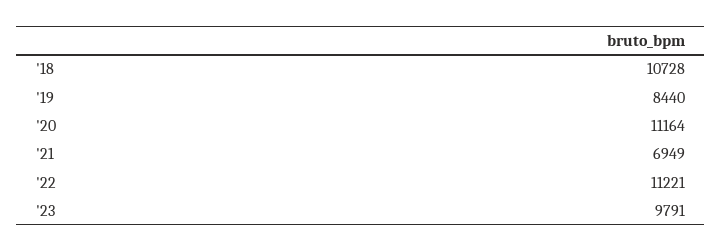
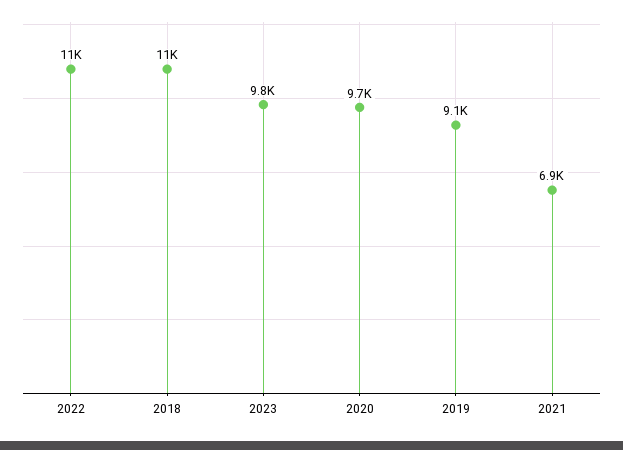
'19: 8440 -> 9100
'20: 11164 -> 9700

